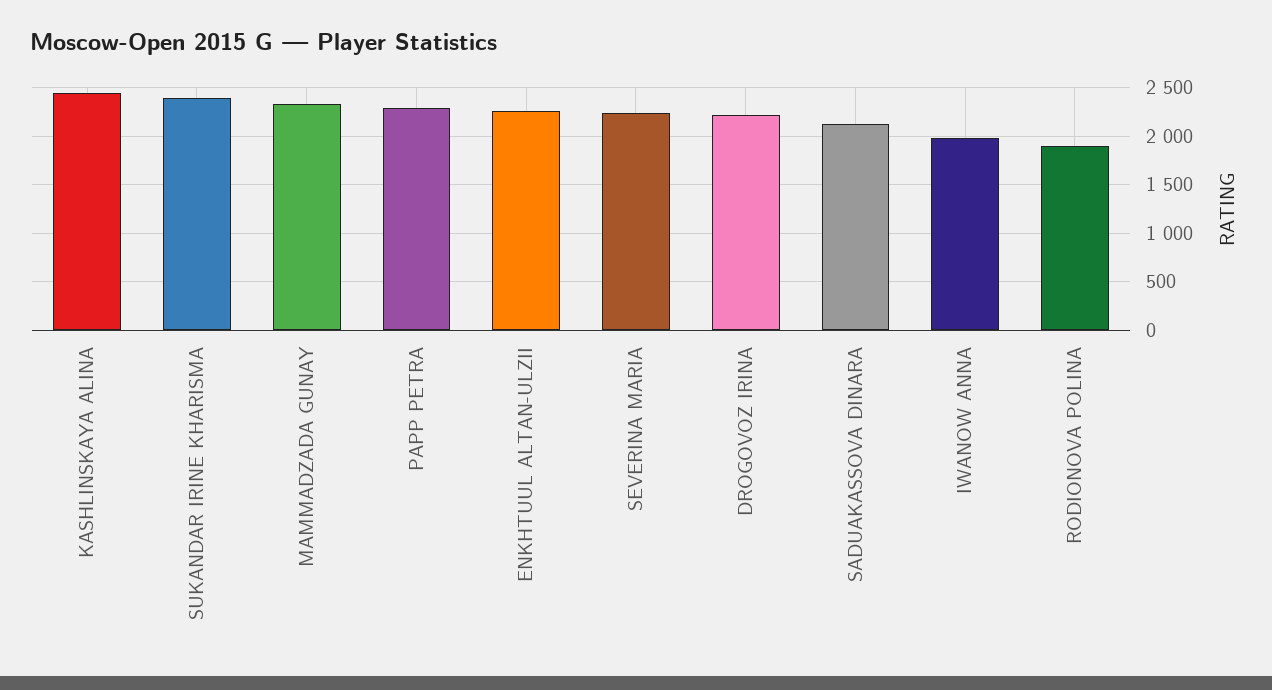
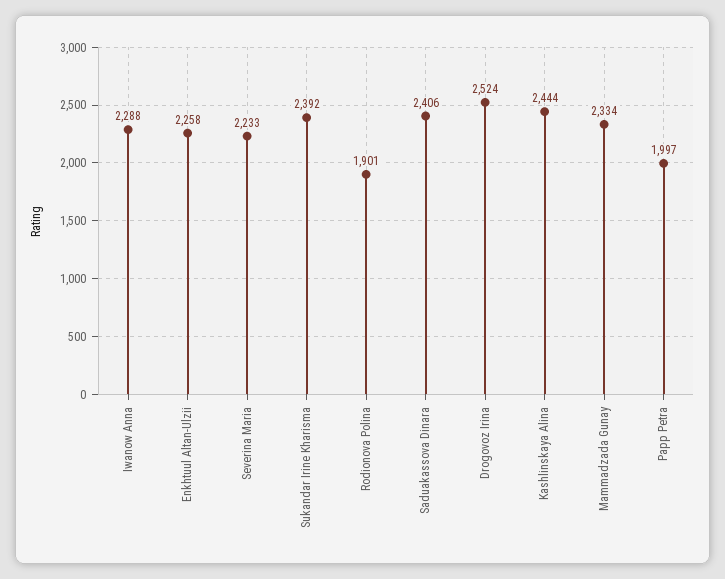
PAPP PETRA: 2300 -> 1997
DROGOVOZ IRINA: 2200 -> 2524
SADUAKASSOVA DINARA: 2100 -> 2406
IWANOW ANNA: 2000 -> 2288

